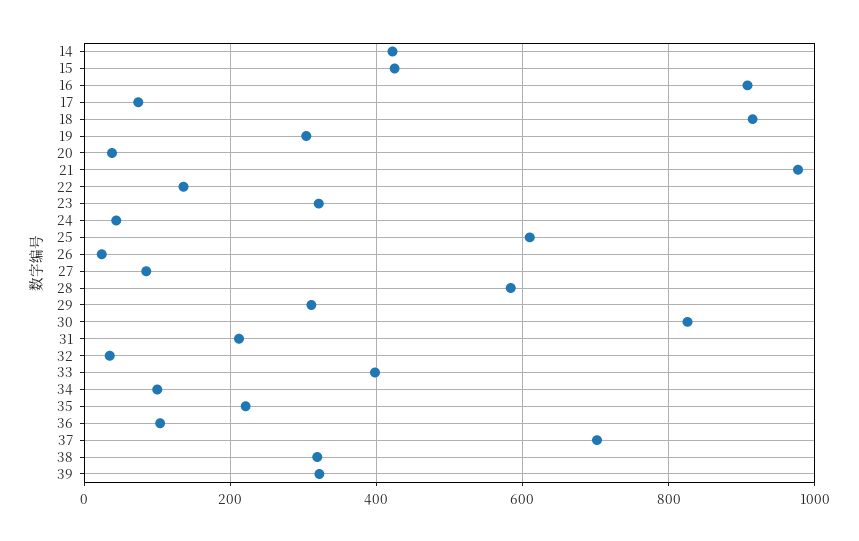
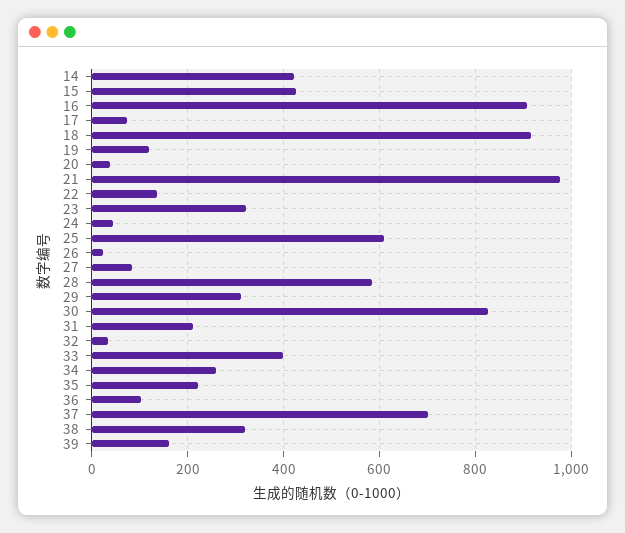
19: 300 -> 120
34: 100 -> 260
39: 320 -> 160

